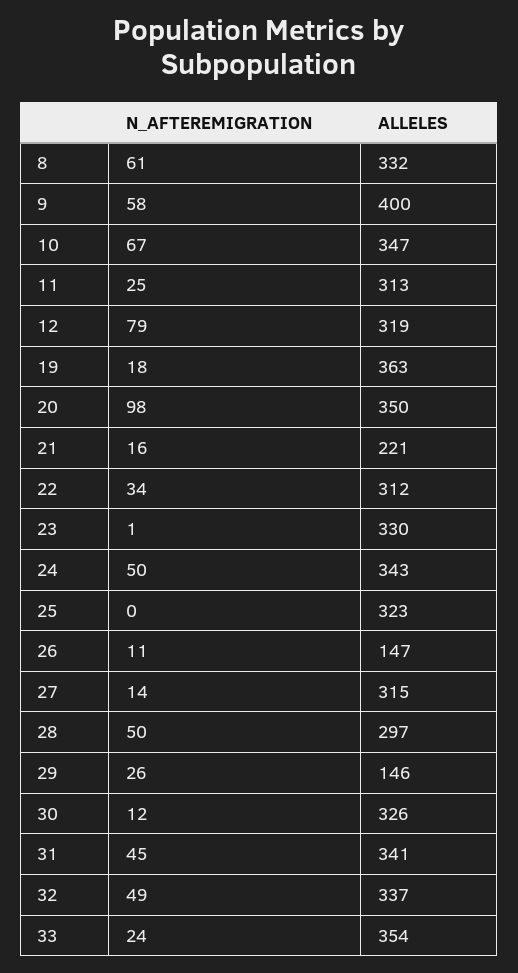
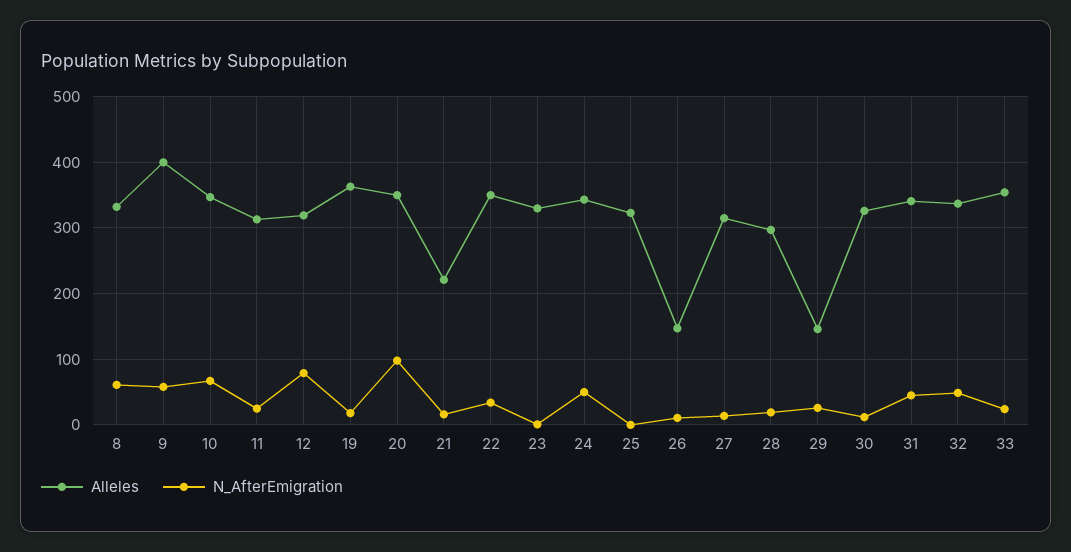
ALLELES, 22: 312 -> 350
N_AFTEREMIGRATION, 28: 50 -> 20

